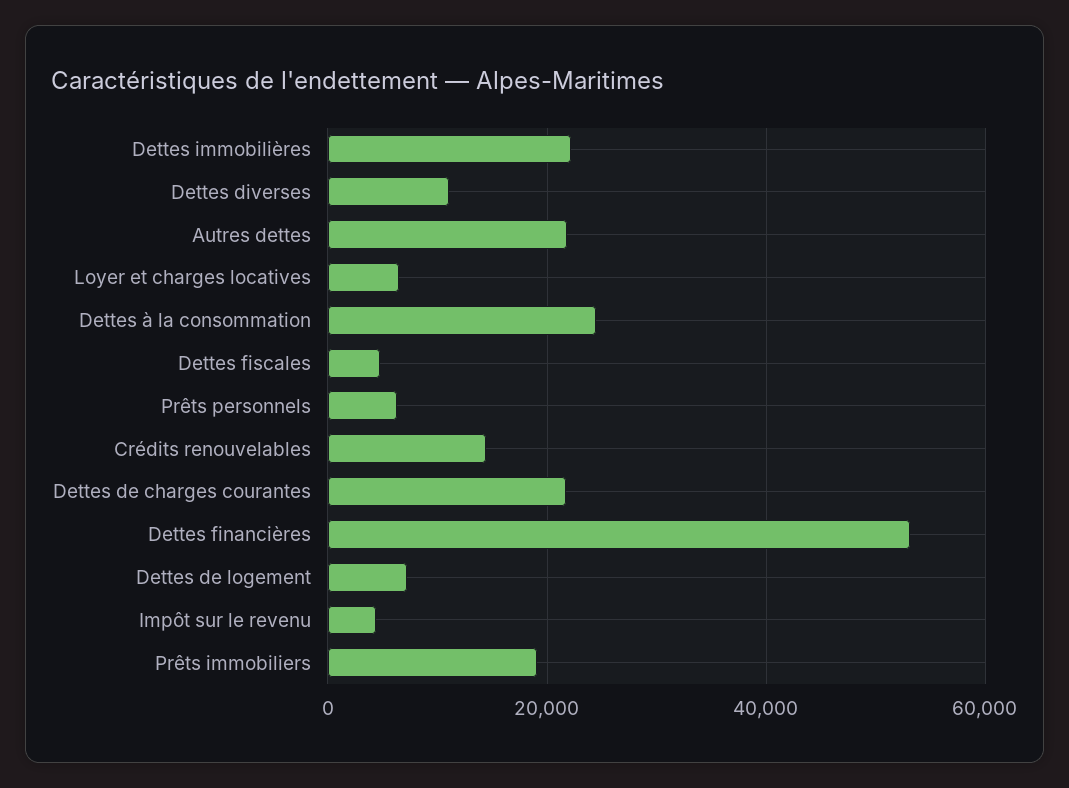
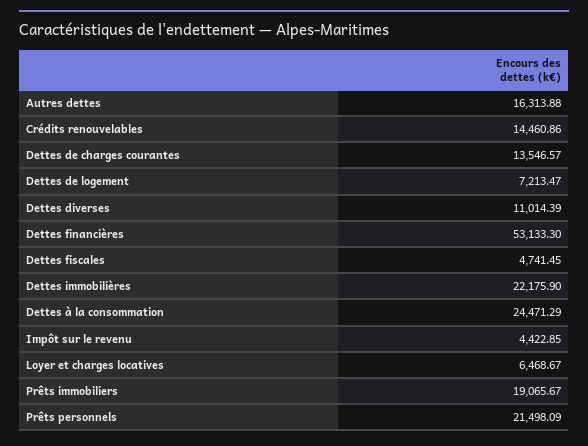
Autres dettes: 22000 -> 16313.88
Prêts personnels: 6000 -> 21498.09
Dettes de charges courantes: 22000 -> 13546.57

